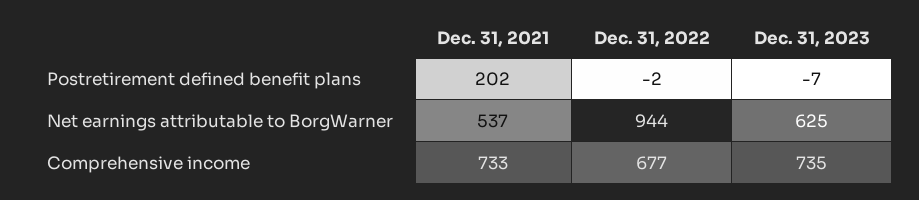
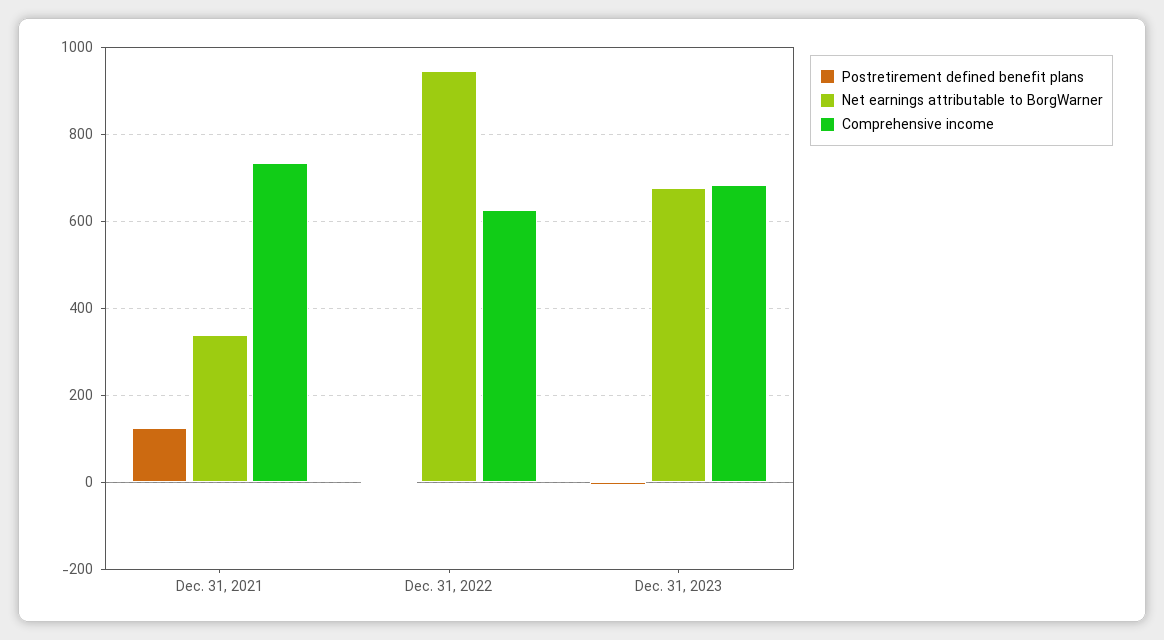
Postretirement defined benefit plans, Dec. 31, 2021: 202 -> 120
Net earnings attributable to BorgWarner, Dec. 31, 2021: 537 -> 340
Net earnings attributable to BorgWarner, Dec. 31, 2023: 625 -> 680
Comprehensive income, Dec. 31, 2022: 677 -> 620
Comprehensive income, Dec. 31, 2023: 735 -> 680

